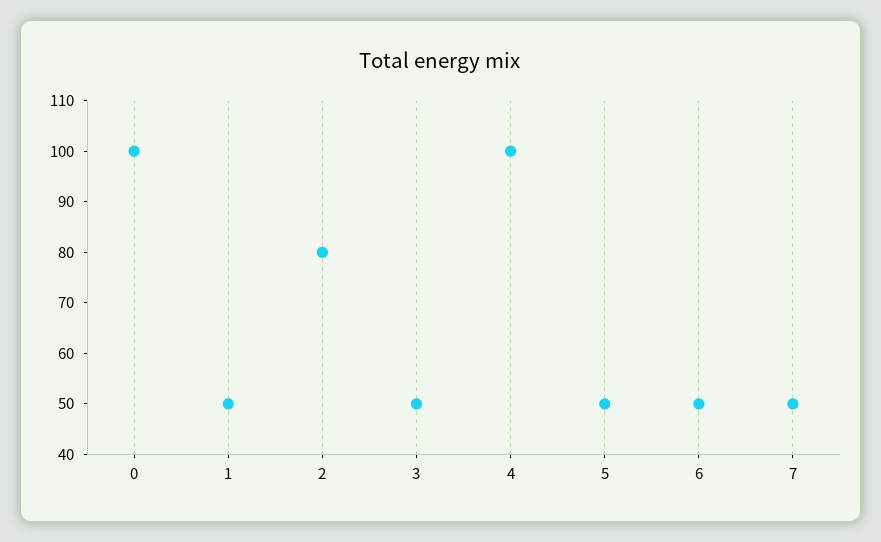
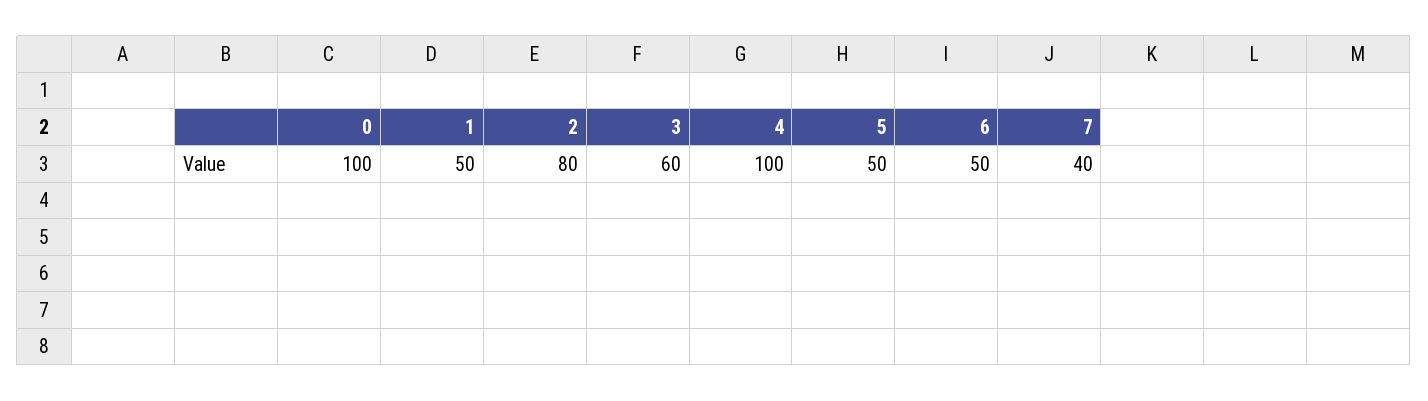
3: 50 -> 60
7: 50 -> 40

